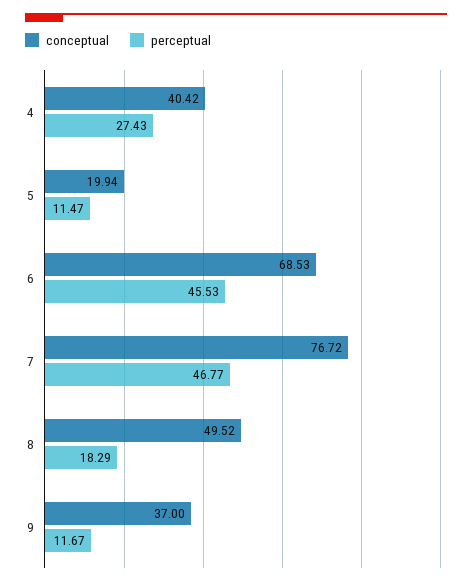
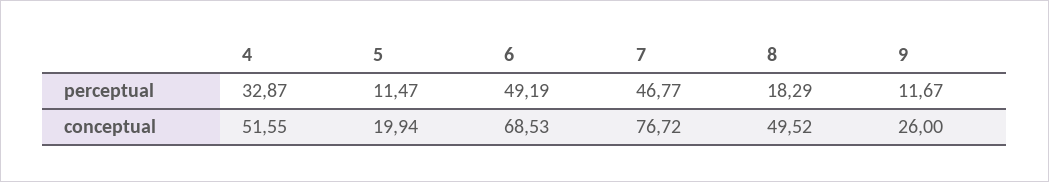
conceptual, 4: 40.42 -> 51.55
perceptual, 4: 27.43 -> 32.87
perceptual, 6: 45.53 -> 49.19
conceptual, 9: 37 -> 26

